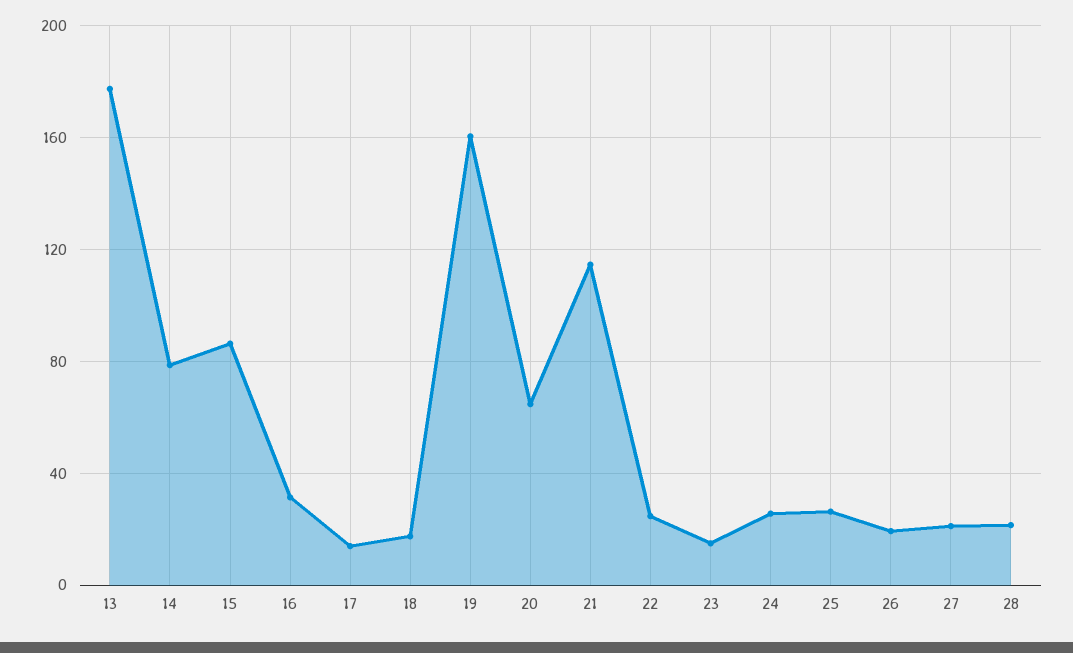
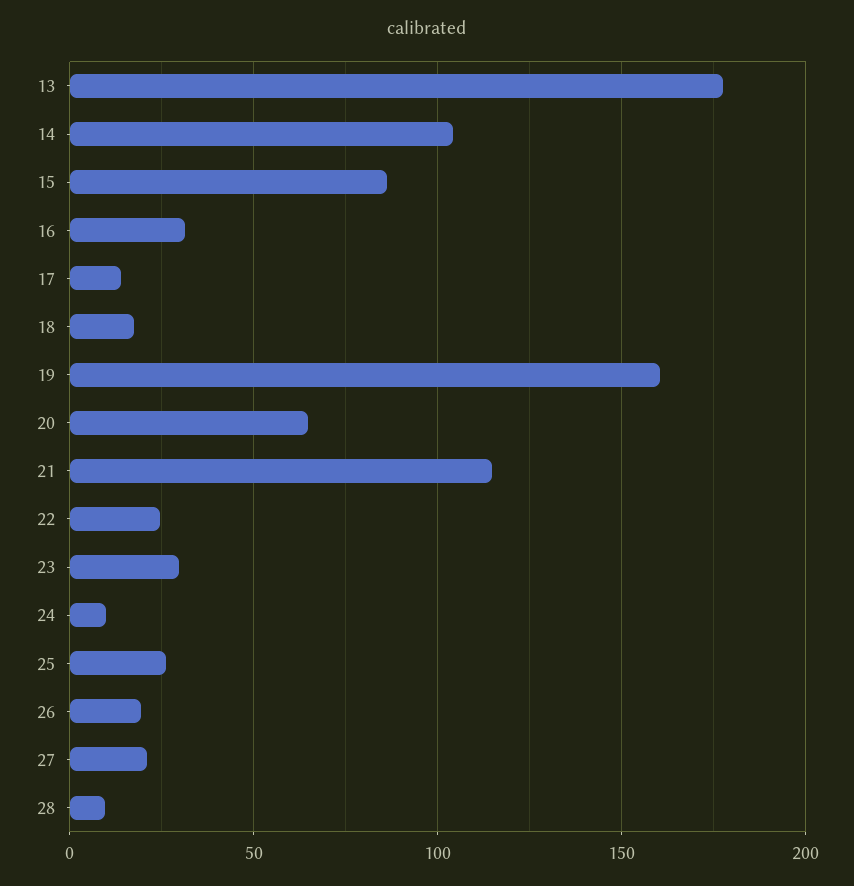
14: 80 -> 105
23: 15 -> 30
24: 25 -> 10
28: 20 -> 10

